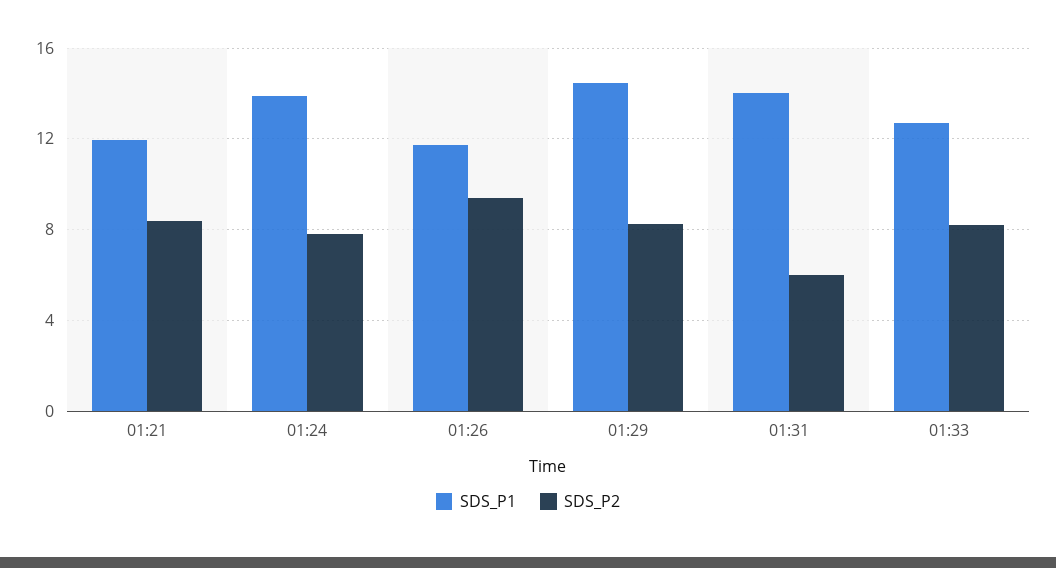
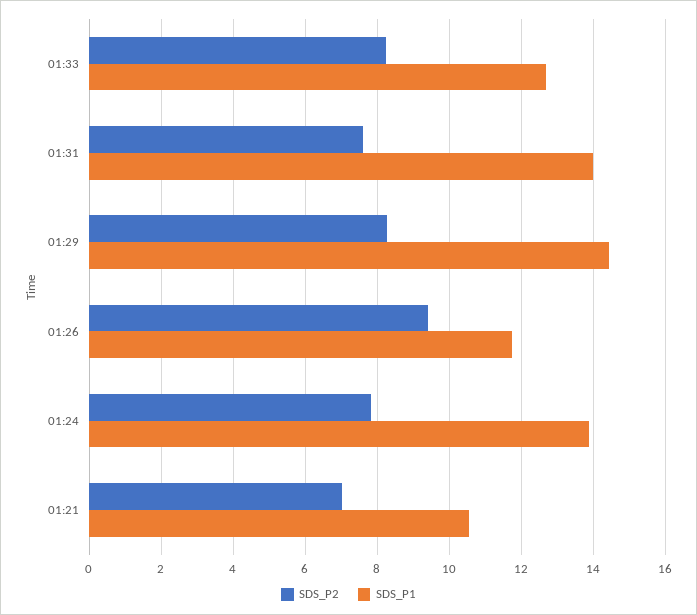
SDS_P1, 01:21: 12 -> 10.6
SDS_P2, 01:21: 8.5 -> 7
SDS_P2, 01:31: 6 -> 7.6

